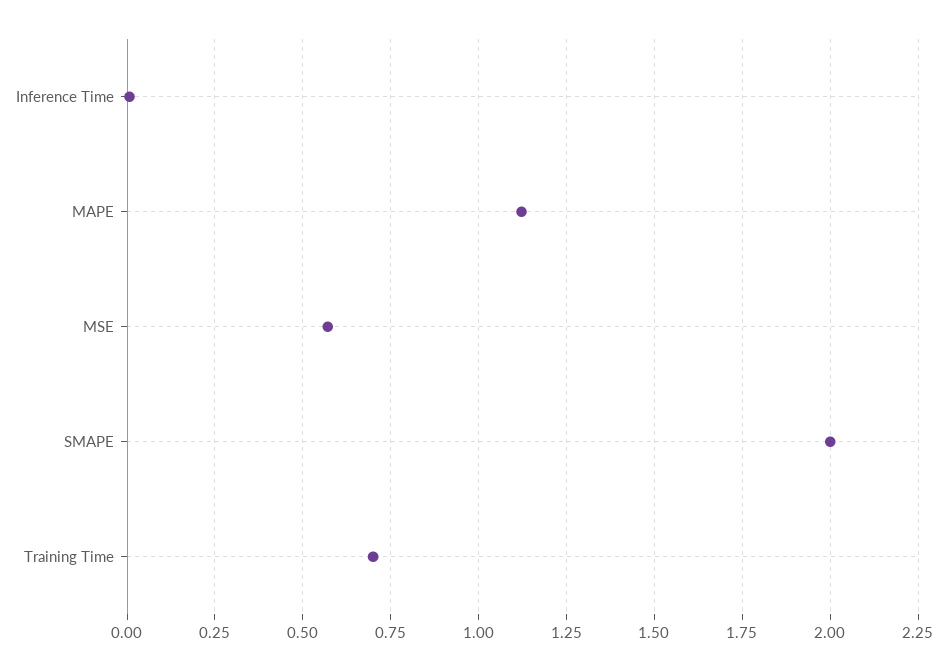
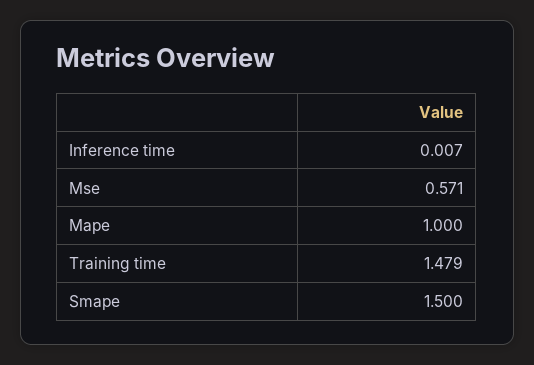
MAPE: 1.125 -> 1
SMAPE: 2 -> 1.5
Training Time: 0.7 -> 1.479

